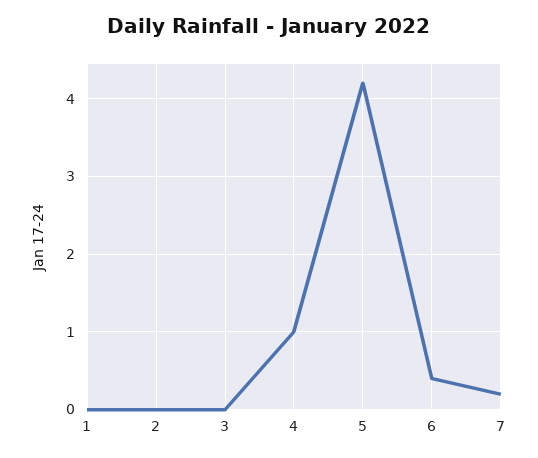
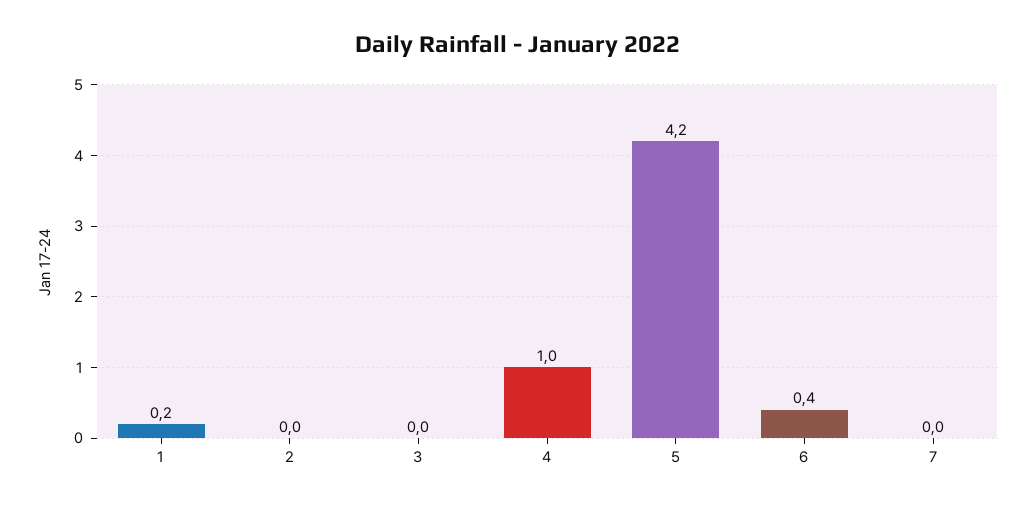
1: 0 -> 0.2
7: 0.2 -> 0

